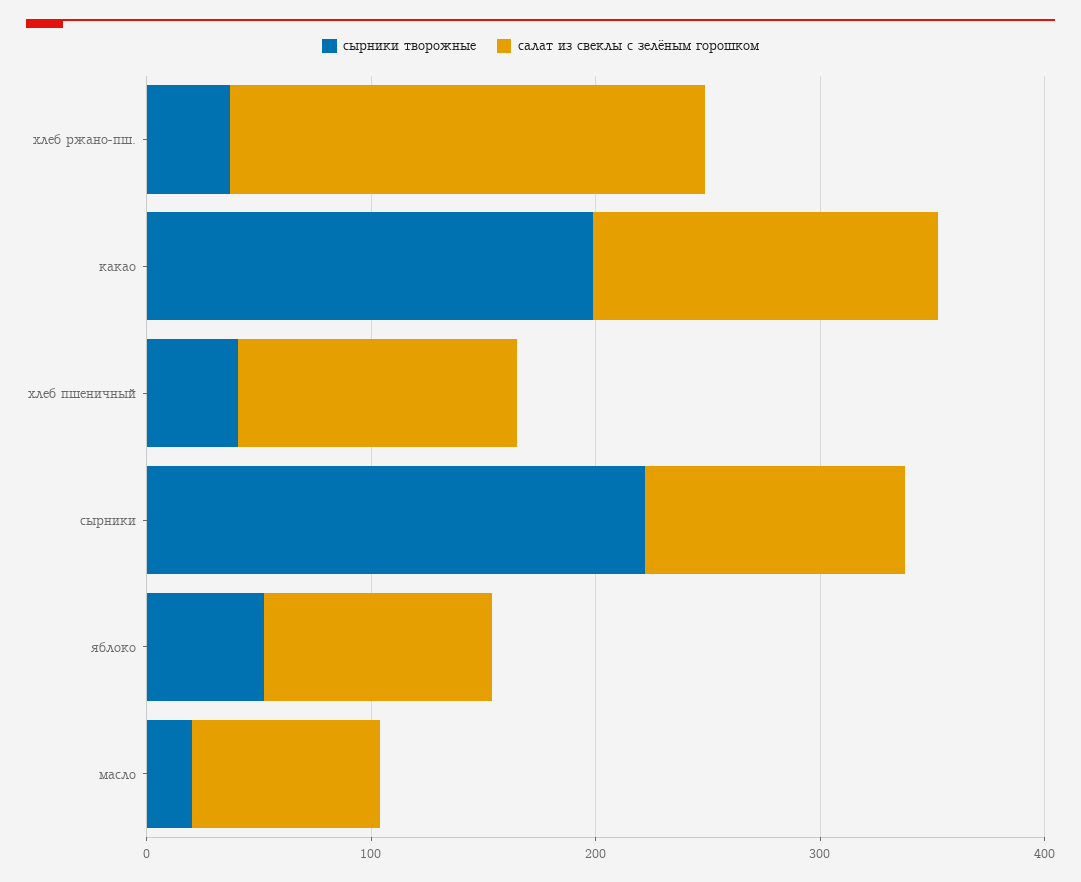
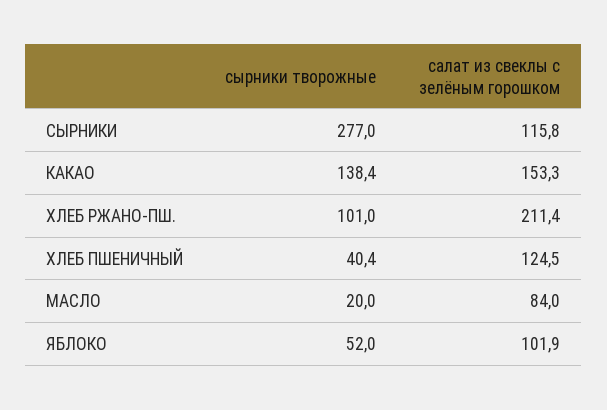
сырники творожные, хлеб ржано-пш.: 40 -> 101
сырники творожные, какао: 200 -> 138.4
сырники творожные, сырники: 220 -> 277

